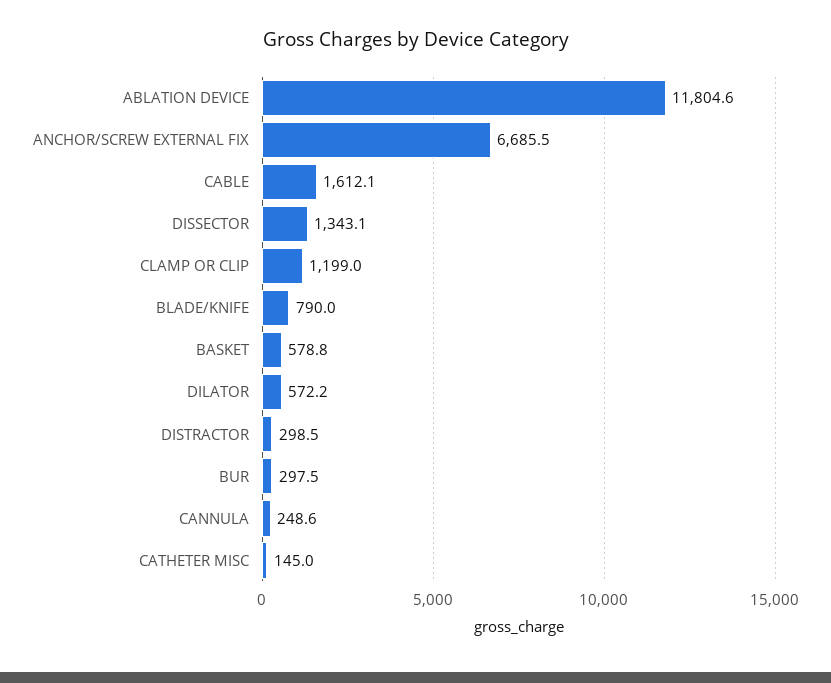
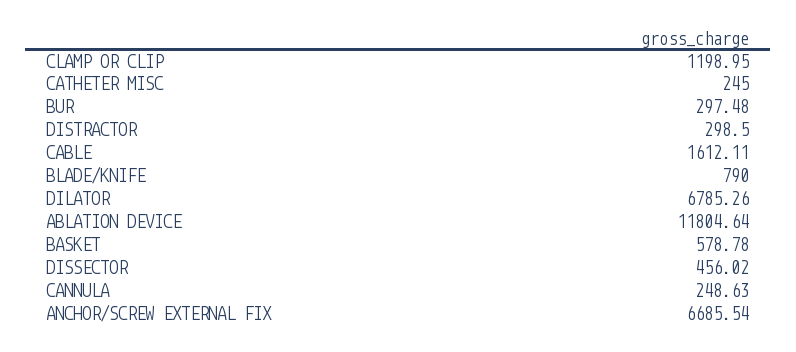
DISSECTOR: 1343.1 -> 456.02
DILATOR: 572.2 -> 6785.26
CATHETER MISC: 145 -> 245

